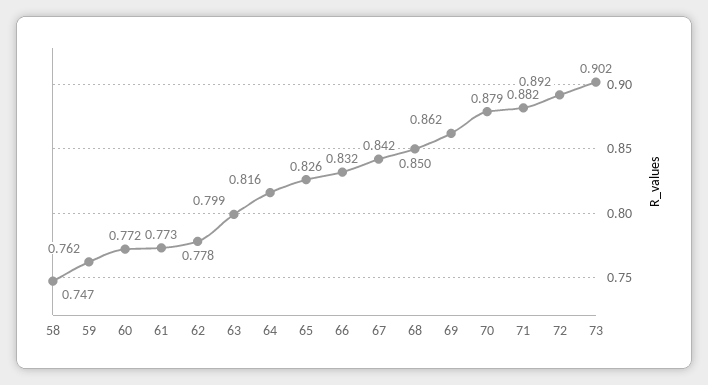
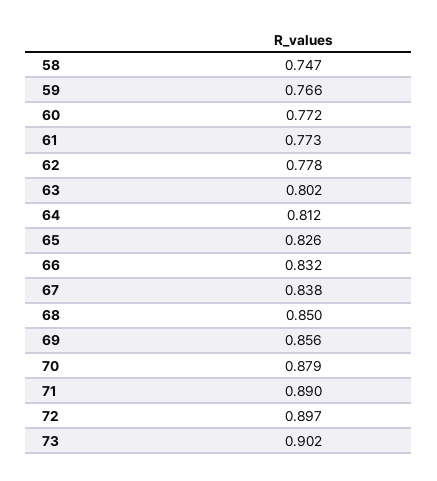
59: 0.762 -> 0.766
63: 0.799 -> 0.802
64: 0.816 -> 0.812
67: 0.842 -> 0.838
69: 0.862 -> 0.856
71: 0.882 -> 0.89
72: 0.892 -> 0.897

